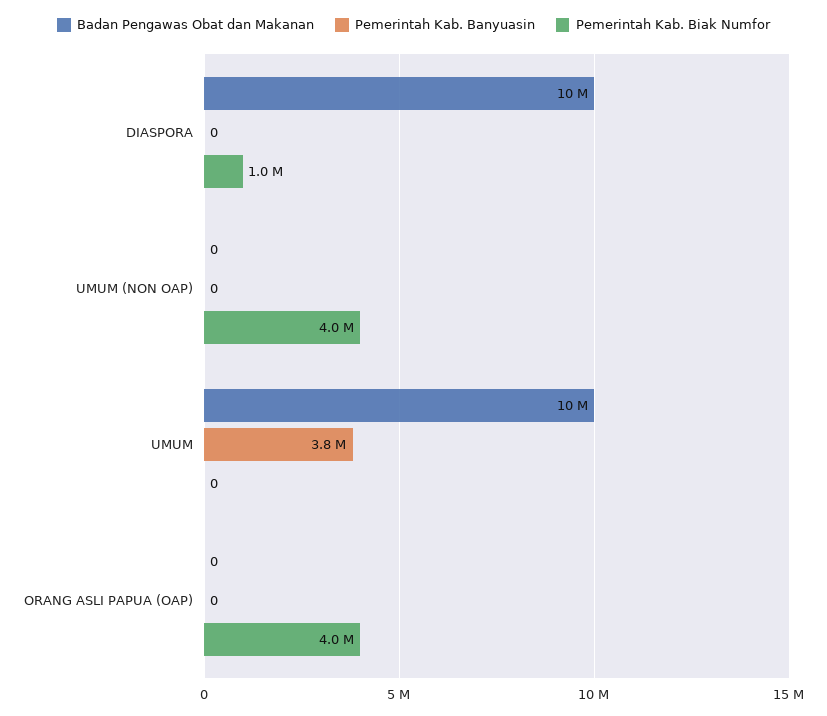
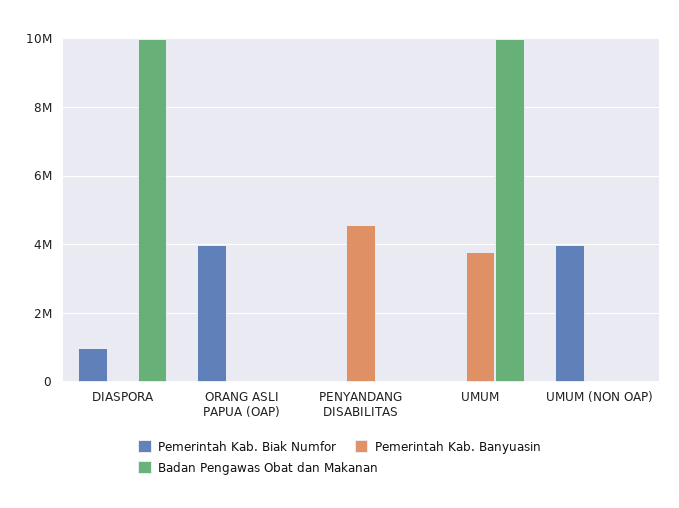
Pemerintah Kab. Biak Numfor, PENYANDANG DISABILITAS: none -> 0
Pemerintah Kab. Banyuasin, PENYANDANG DISABILITAS: none -> 4600000
Badan Pengawas Obat dan Makanan, PENYANDANG DISABILITAS: none -> 0

